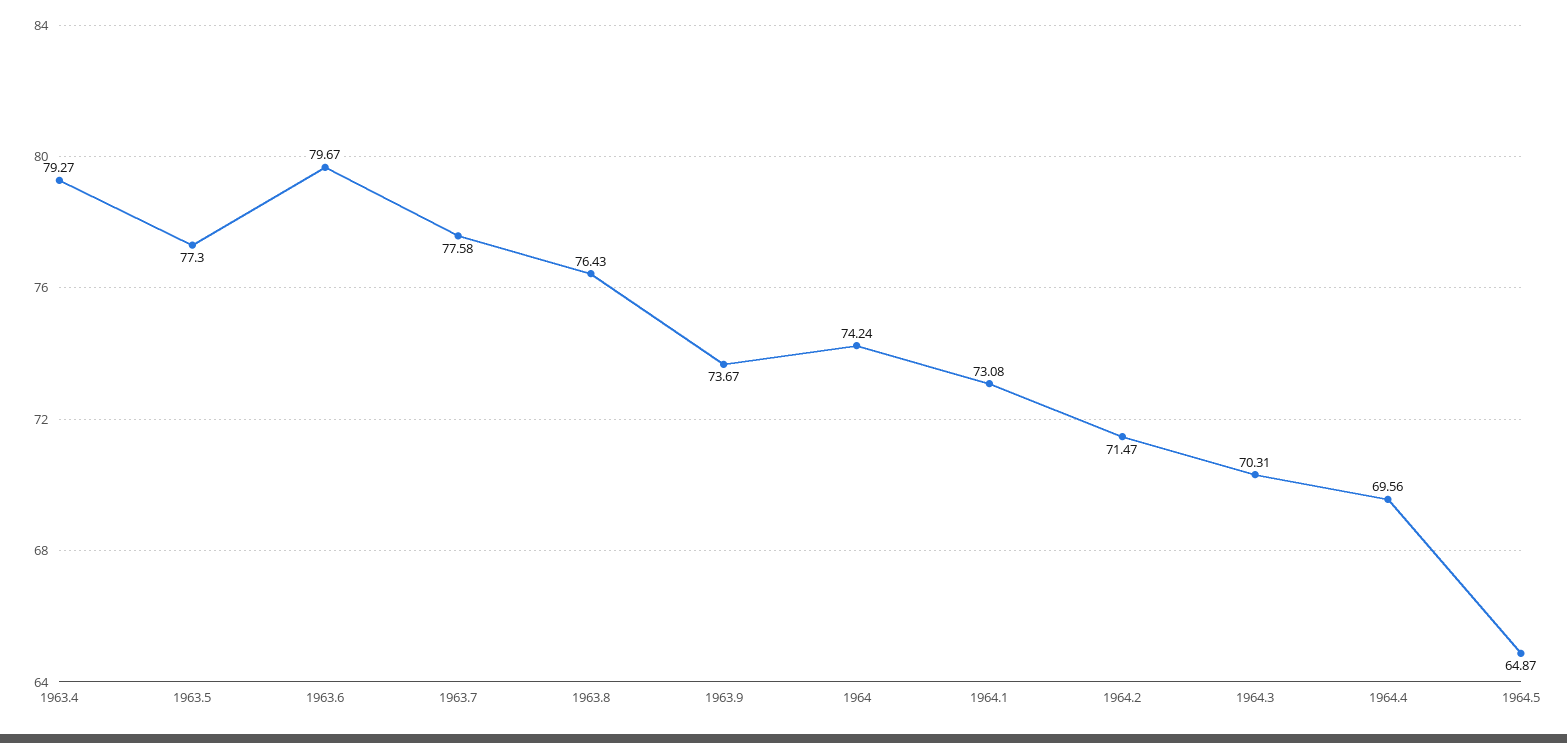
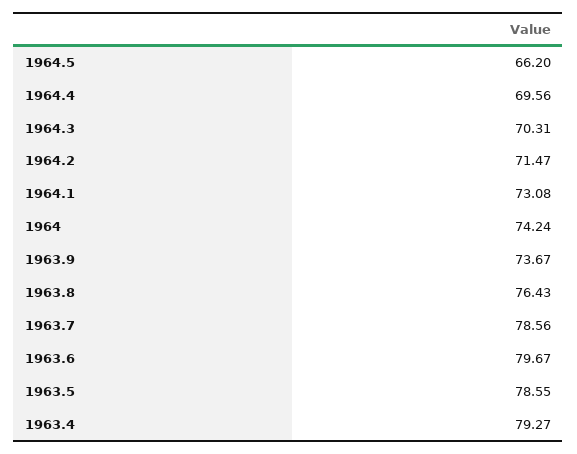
1963.5: 77.3 -> 78.55
1963.7: 77.58 -> 78.56
1964.5: 64.87 -> 66.2

